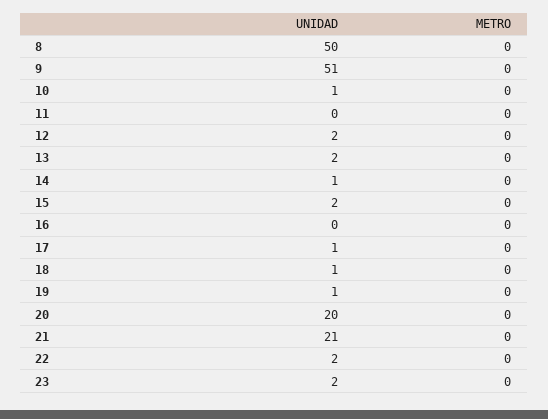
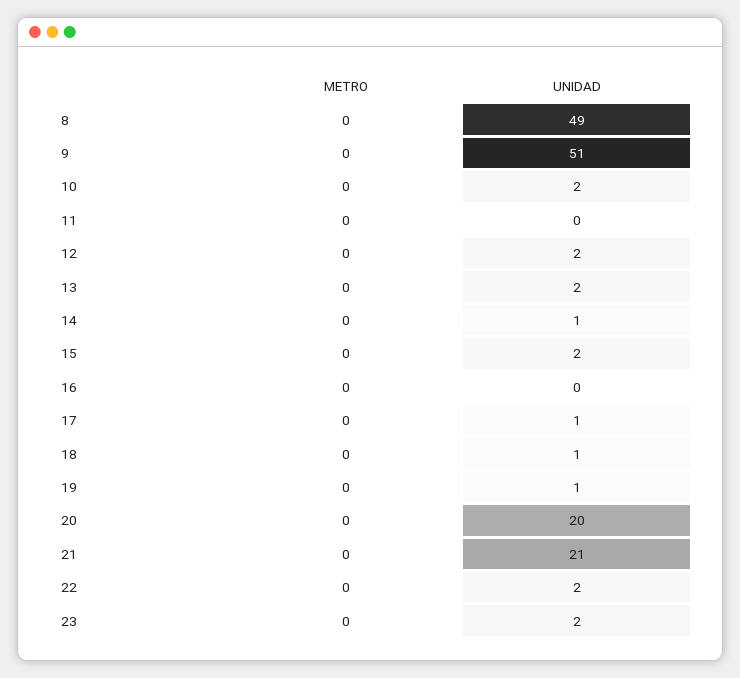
UNIDAD, 8: 50 -> 49
UNIDAD, 10: 1 -> 2

